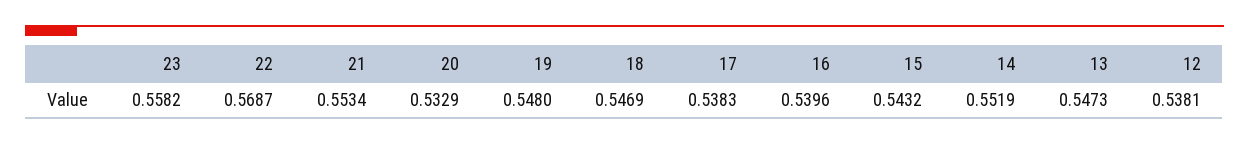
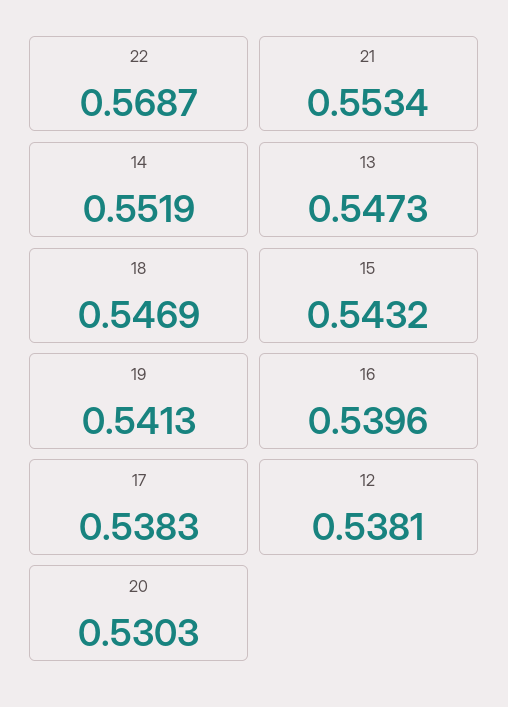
23: 0.5582 -> none
20: 0.5329 -> 0.5303
19: 0.548 -> 0.5413

